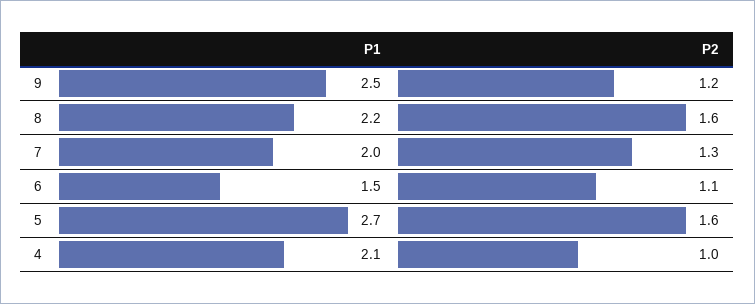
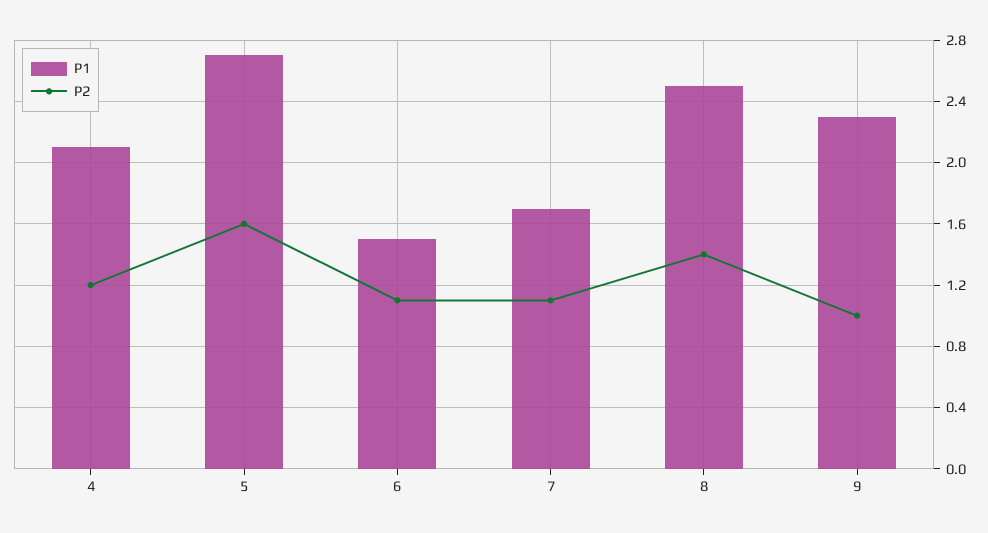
P1, 9: 2.5 -> 2.3
P2, 9: 1.2 -> 1
P1, 8: 2.2 -> 2.5
P2, 8: 1.6 -> 1.4
P1, 7: 2 -> 1.7
P2, 7: 1.3 -> 1.1
P2, 4: 1 -> 1.2

